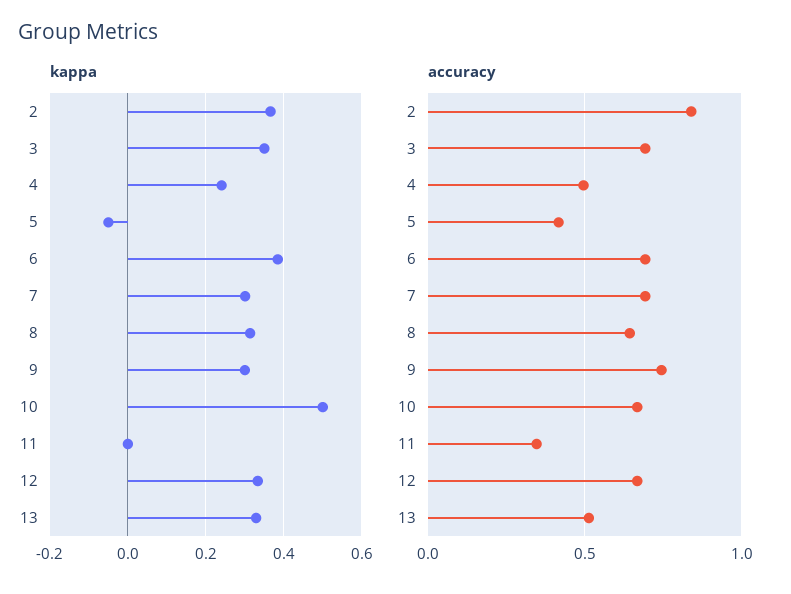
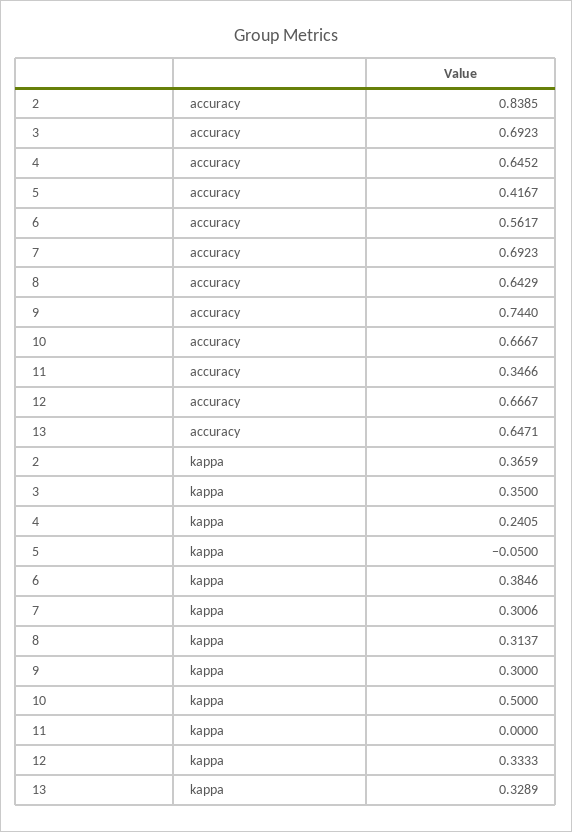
accuracy, 4: 0.5 -> 0.6452
accuracy, 6: 0.7 -> 0.5617
accuracy, 13: 0.5 -> 0.6471

